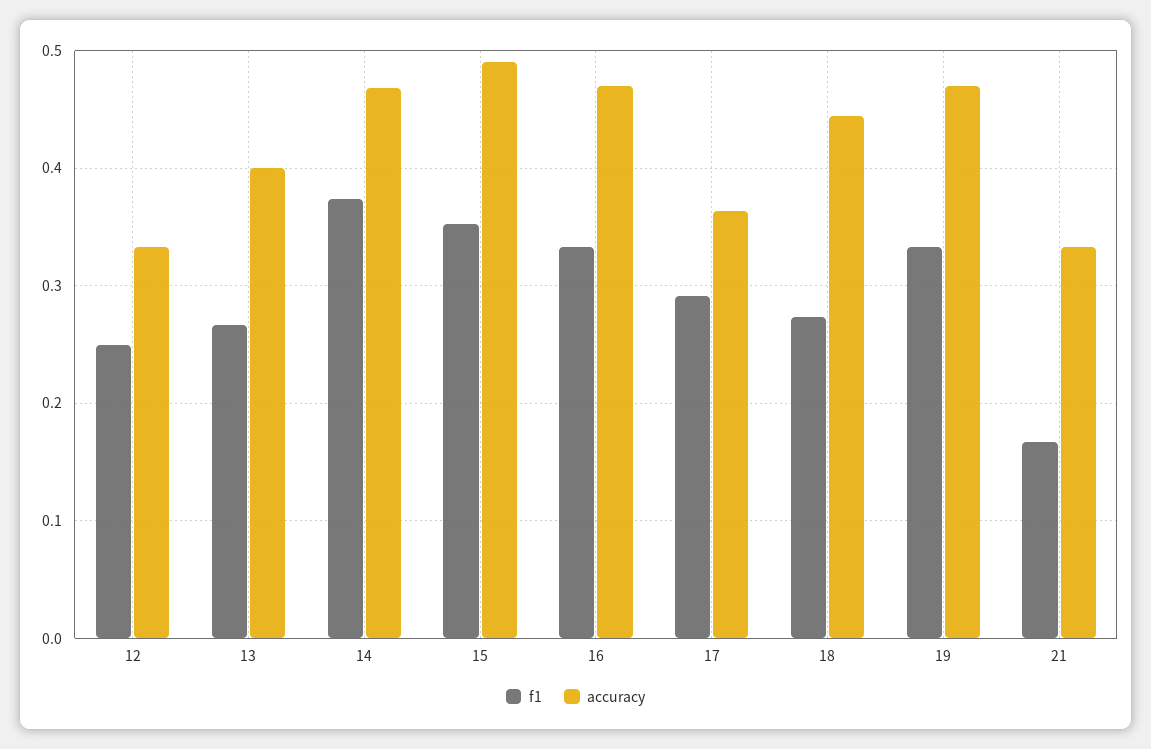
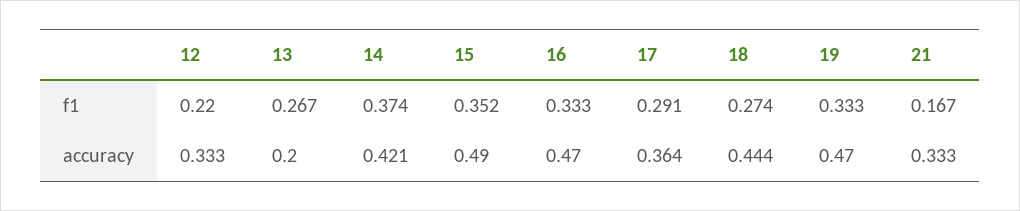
f1, 12: 0.25 -> 0.22
accuracy, 13: 0.4 -> 0.2
accuracy, 14: 0.47 -> 0.421

